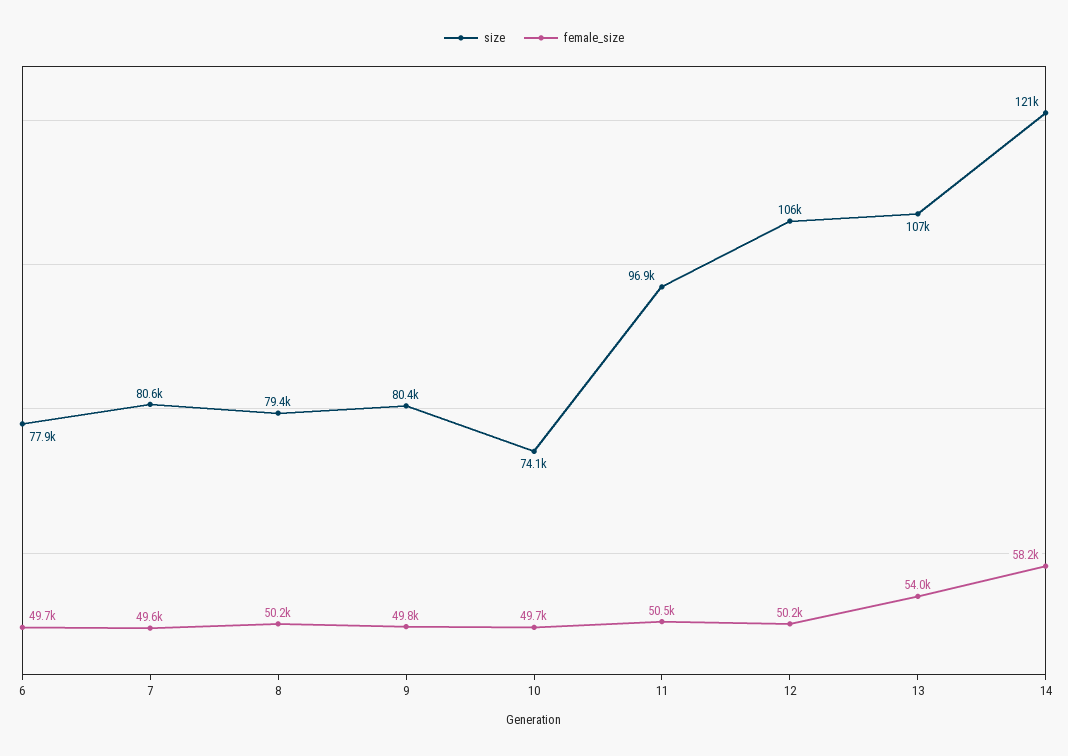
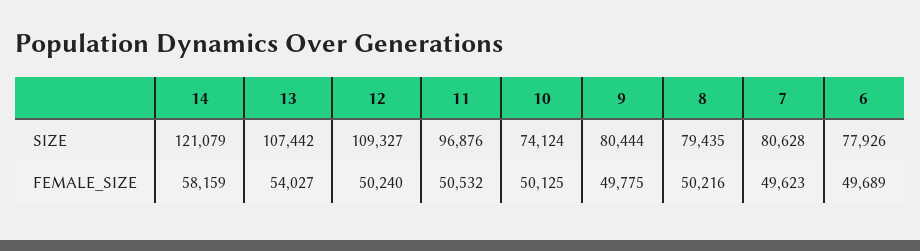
female_size, 10: 49700 -> 50125
size, 12: 106000 -> 109327

